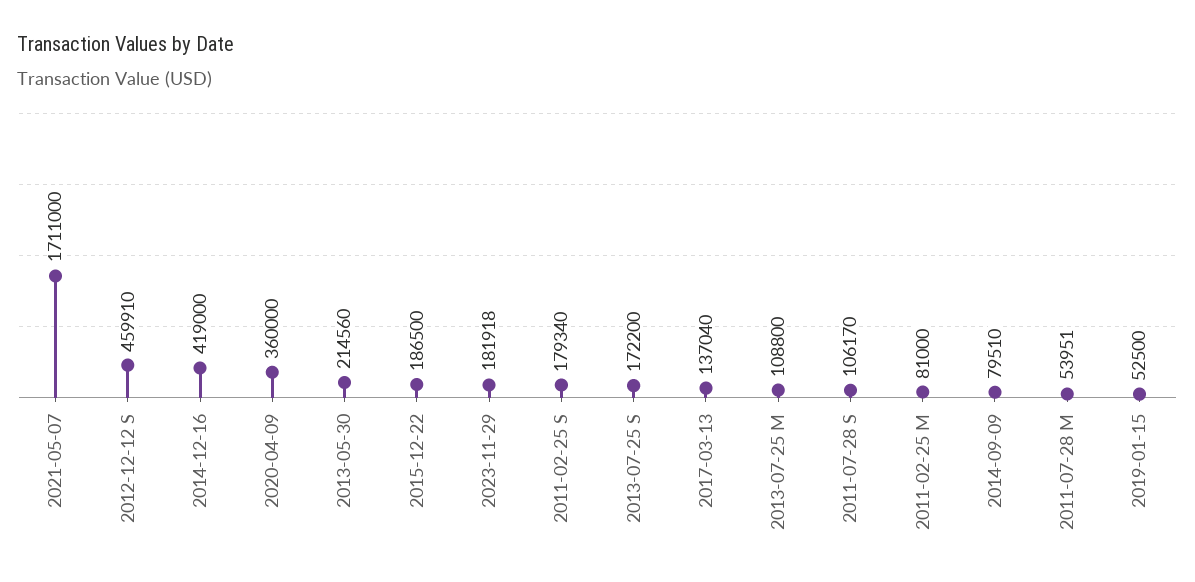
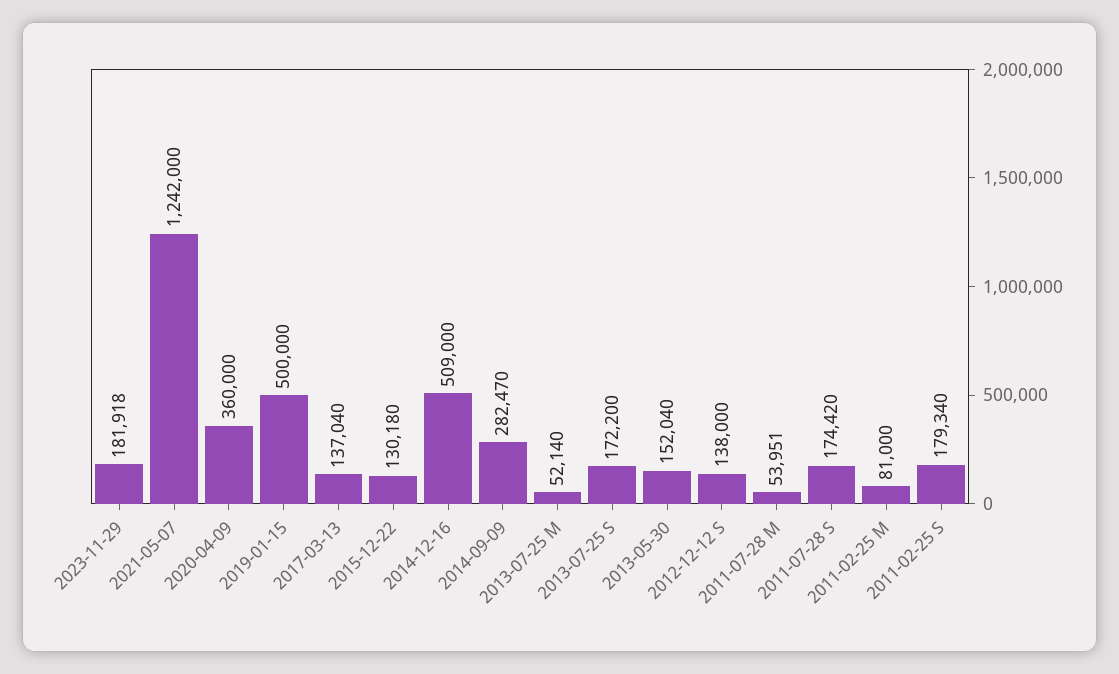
2021-05-07: 1711000 -> 1242000
2012-12-12 S: 459910 -> 138000
2014-12-16: 419000 -> 509000
2013-05-30: 214560 -> 152040
2015-12-22: 186500 -> 130180
2013-07-25 M: 108800 -> 52140
2011-07-28 S: 106170 -> 174420
2014-09-09: 79510 -> 282470
2019-01-15: 52500 -> 500000

